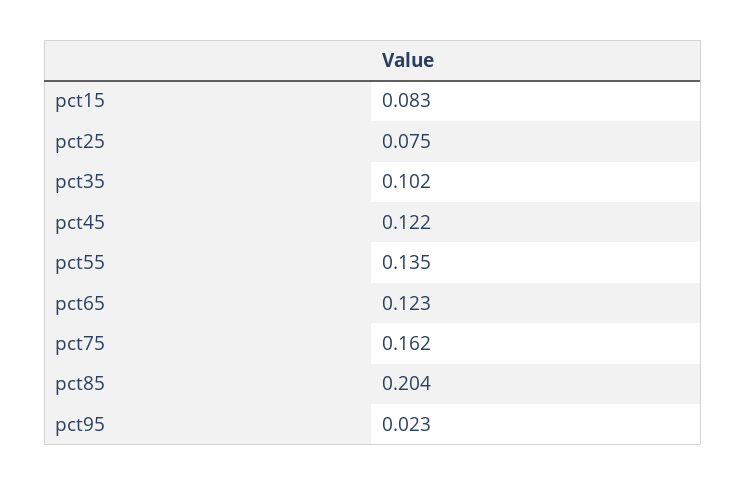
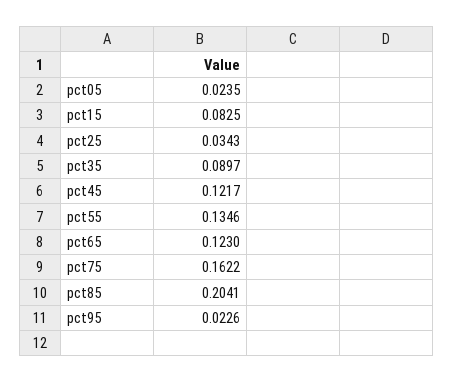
pct25: 0.075 -> 0.0343
pct35: 0.102 -> 0.0897
pct05: none -> 0.0235

